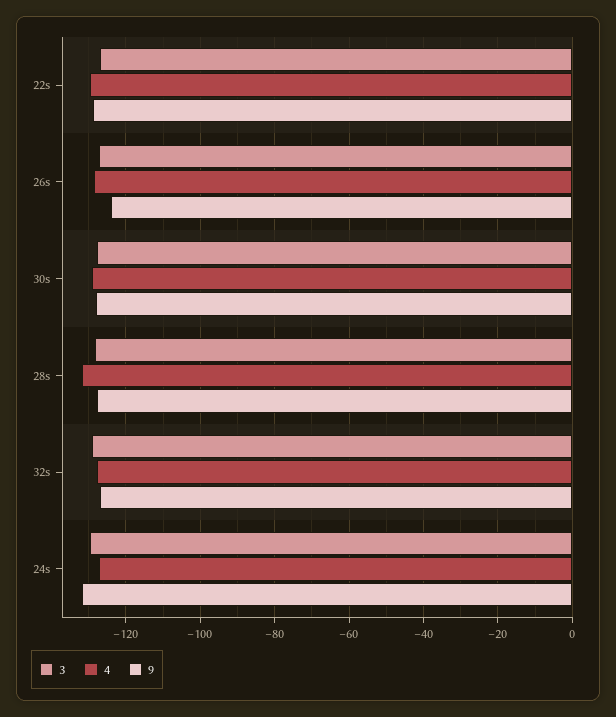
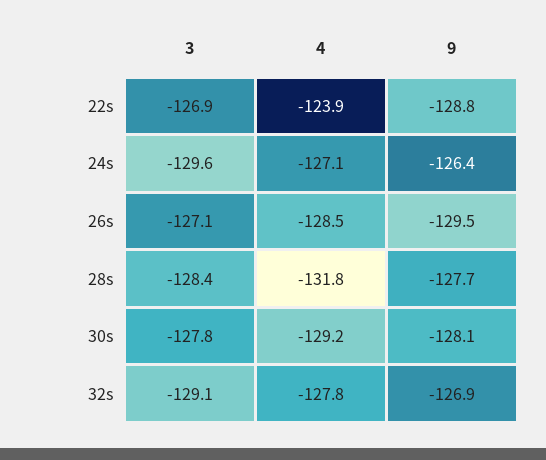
4, 22s: -130 -> -123.9
9, 26s: -124 -> -129.5
9, 24s: -132 -> -126.4

